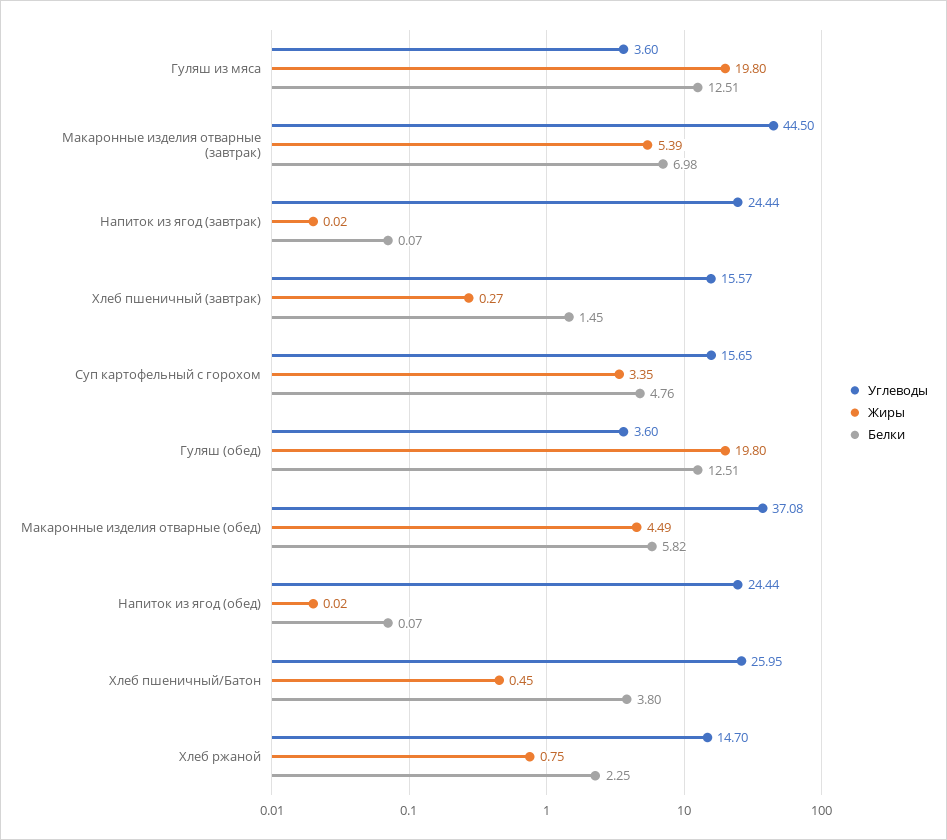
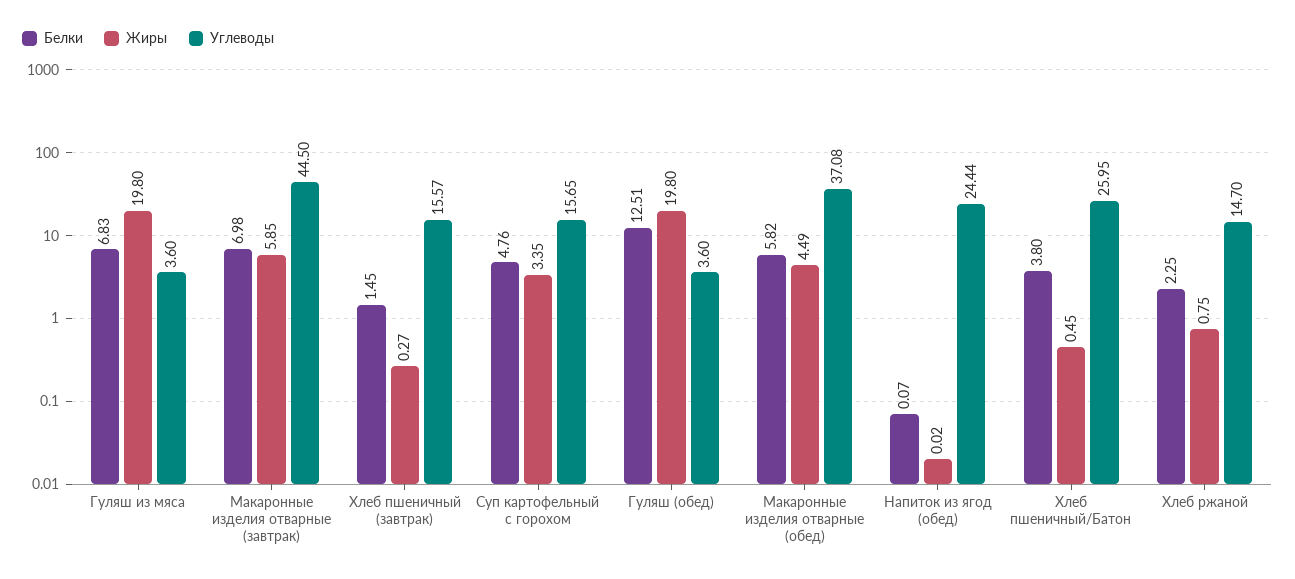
Белки, Гуляш из мяса: 12.51 -> 6.83
Жиры, Макаронные изделия отварные (завтрак): 5.39 -> 5.85
Углеводы, Напиток из ягод (завтрак): 24.44 -> none
Жиры, Напиток из ягод (завтрак): 0.02 -> none
Белки, Напиток из ягод (завтрак): 0.07 -> none

